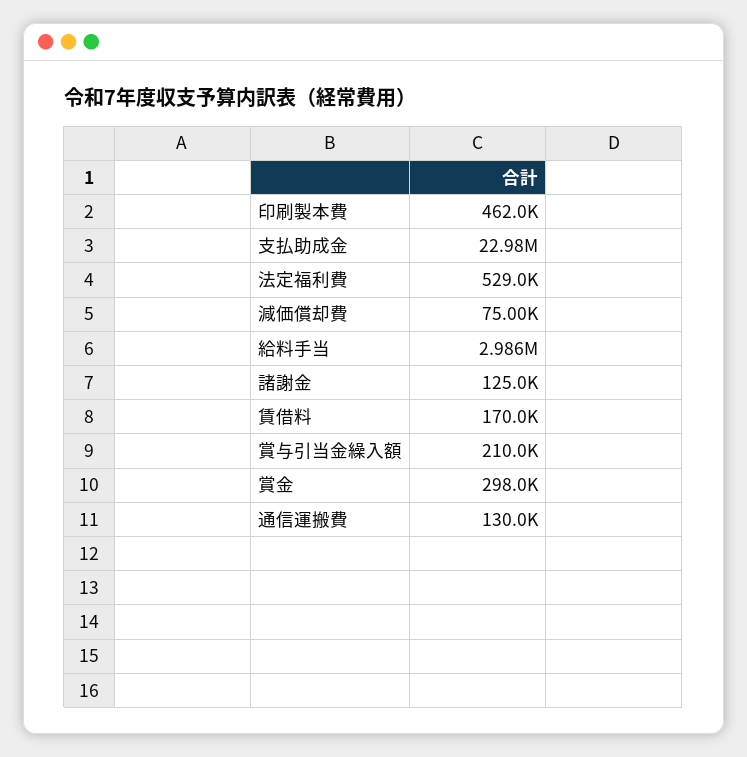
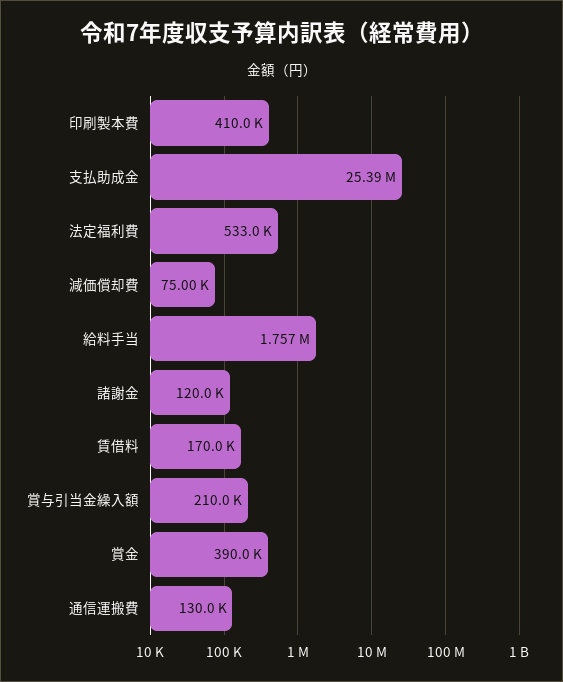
印刷製本費: 462000 -> 410000
支払助成金: 22980000 -> 25390000
法定福利費: 529000 -> 533000
給料手当: 2986000 -> 1757000
諸謝金: 125000 -> 120000
賞金: 298000 -> 390000

